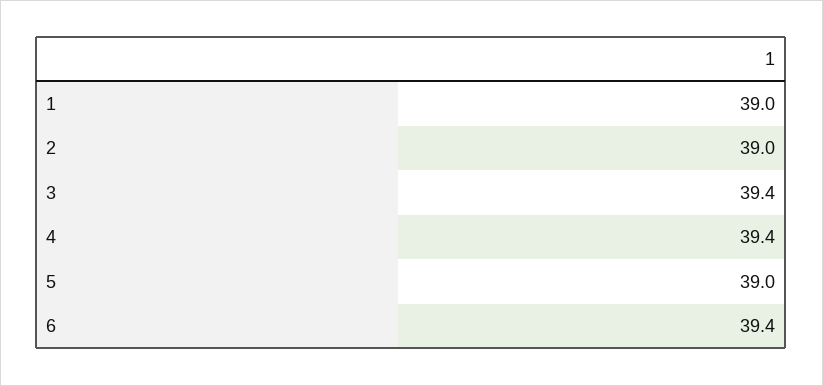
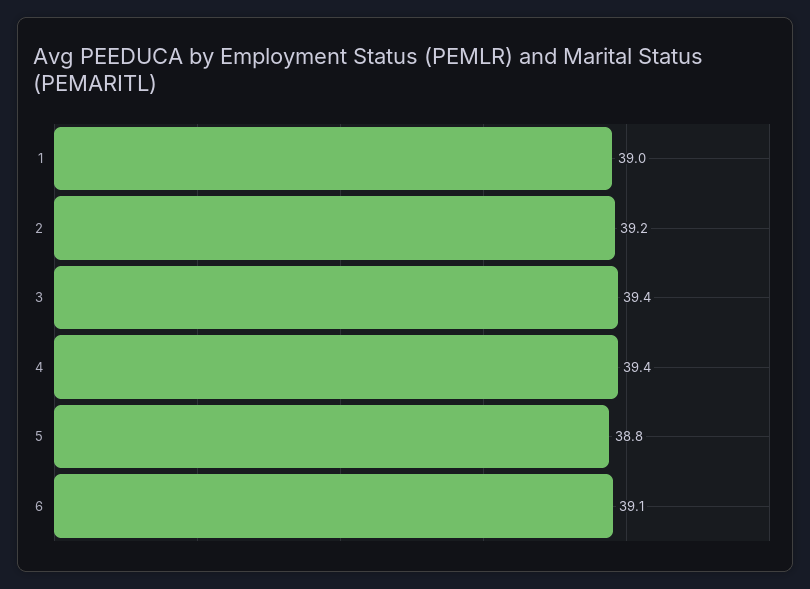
2: 39 -> 39.2
5: 39 -> 38.8
6: 39.4 -> 39.1

